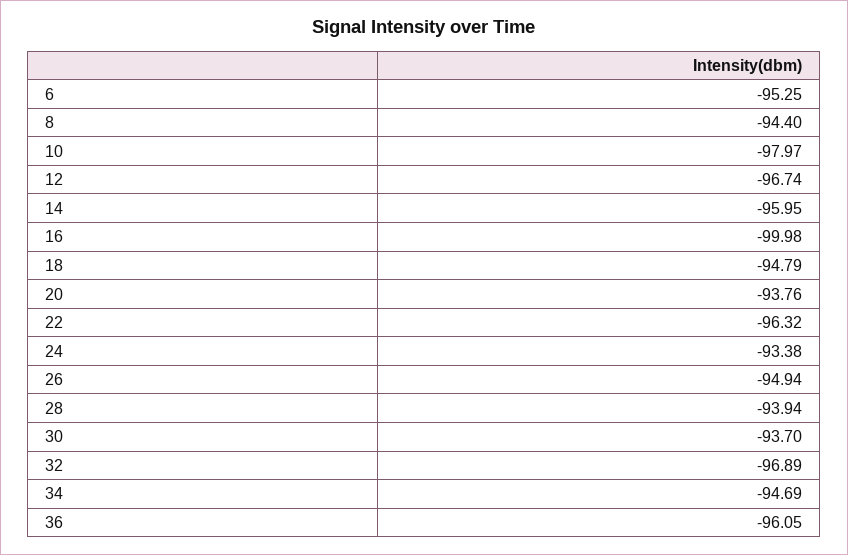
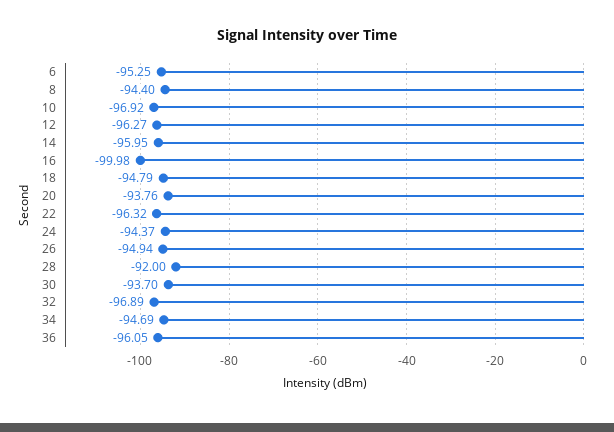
10: -97.97 -> -96.92
12: -96.74 -> -96.27
24: -93.38 -> -94.37
28: -93.94 -> -92

